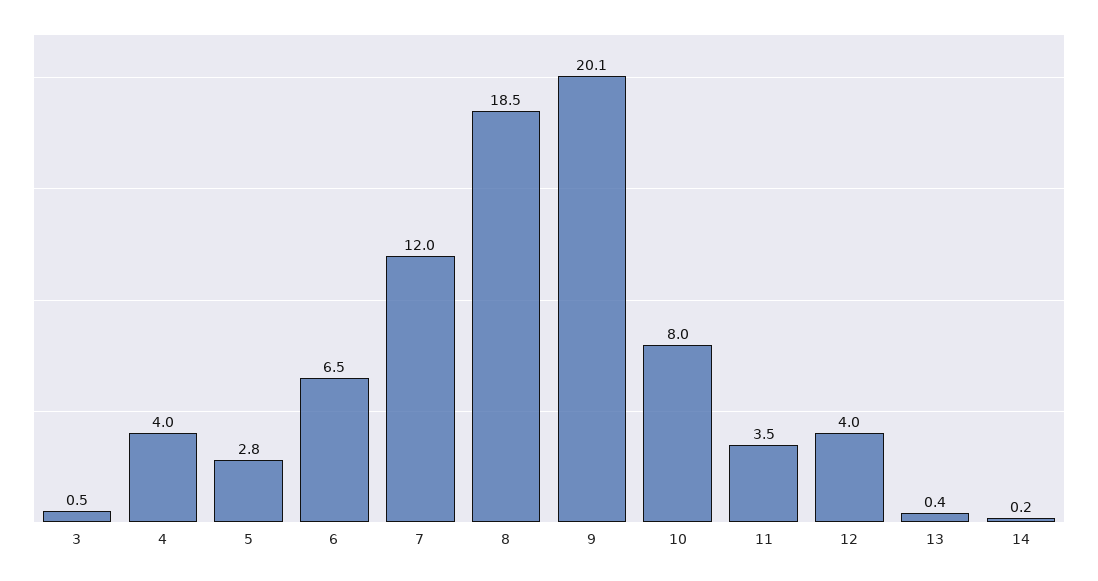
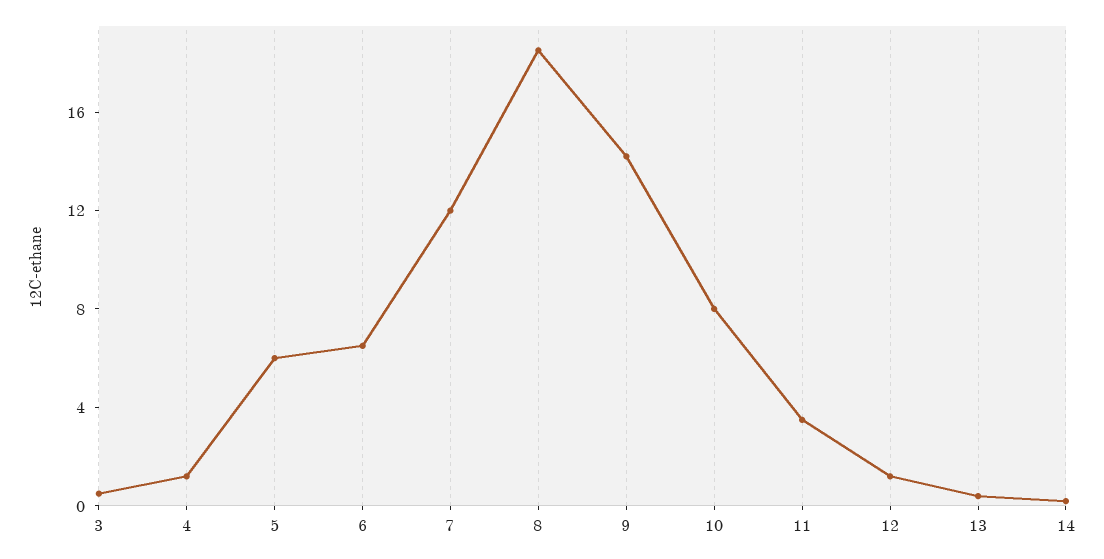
4: 4 -> 1
5: 2.8 -> 6
9: 20.1 -> 14
12: 4 -> 1

